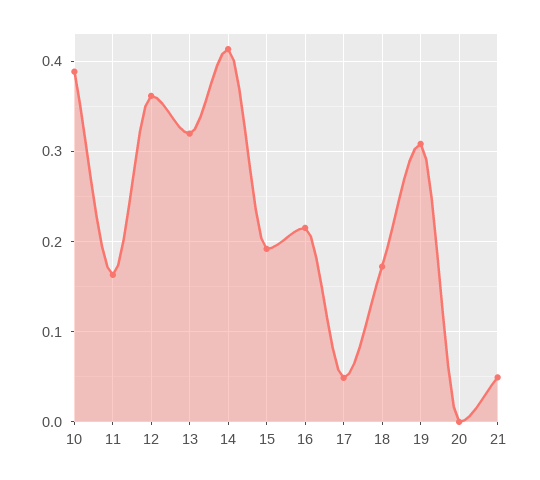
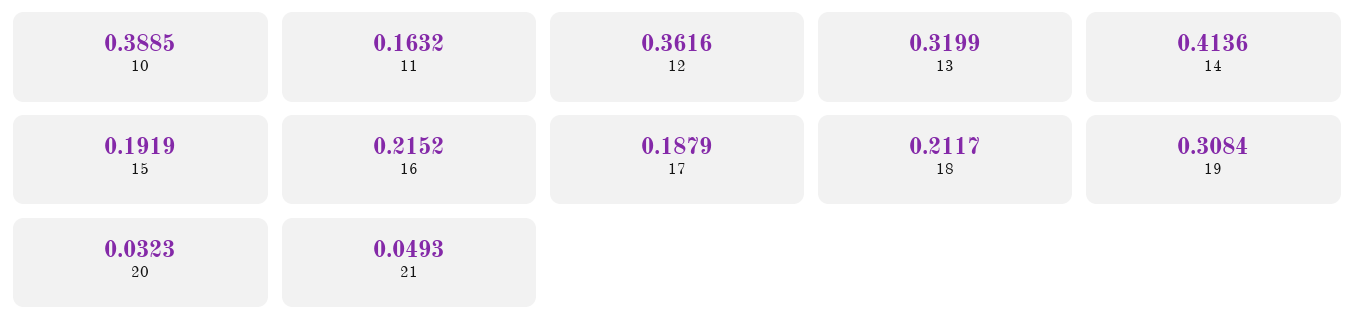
17: 0.05 -> 0.1879
18: 0.17 -> 0.2117
20: 0 -> 0.0323

